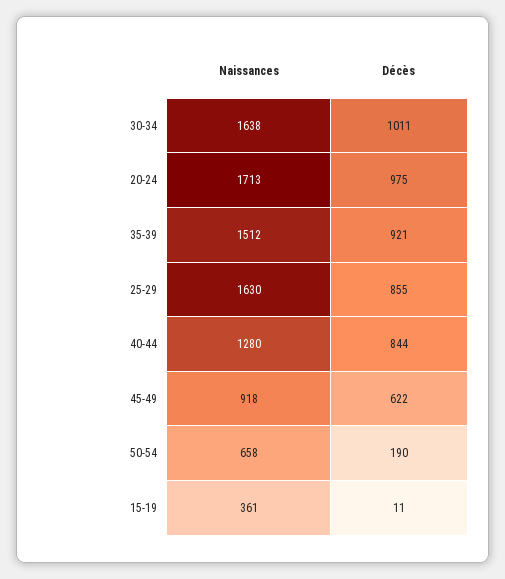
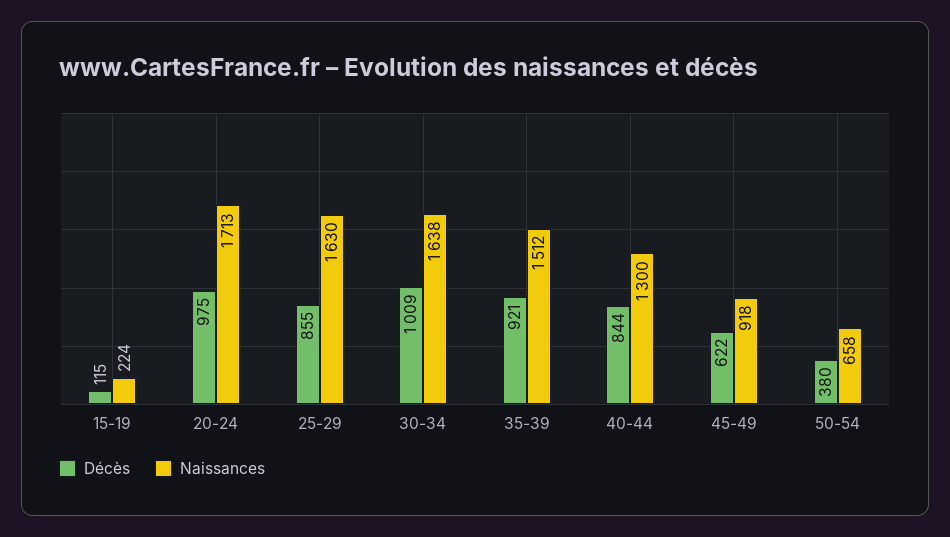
Décès, 30-34: 1011 -> 1009
Naissances, 40-44: 1280 -> 1300
Décès, 50-54: 190 -> 380
Naissances, 15-19: 361 -> 224
Décès, 15-19: 11 -> 115

